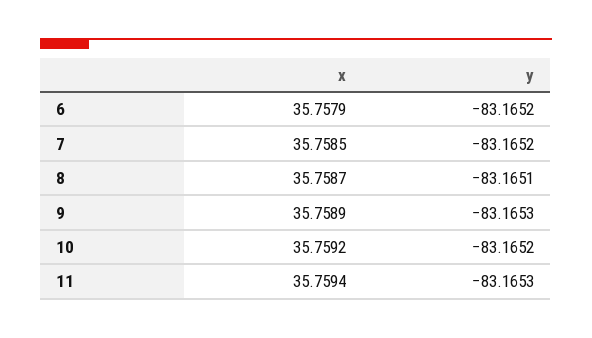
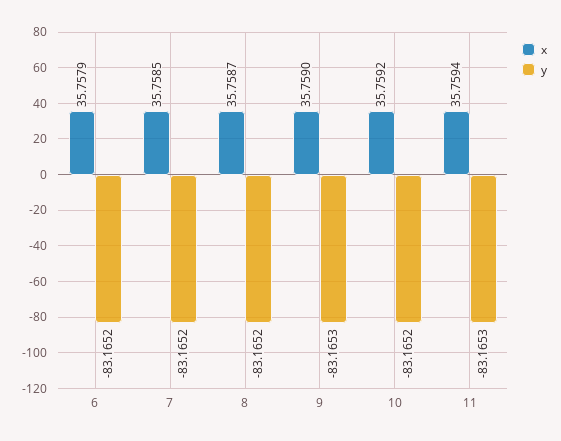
y, 8: -83.1651 -> -83.1652
x, 9: 35.7589 -> 35.759

